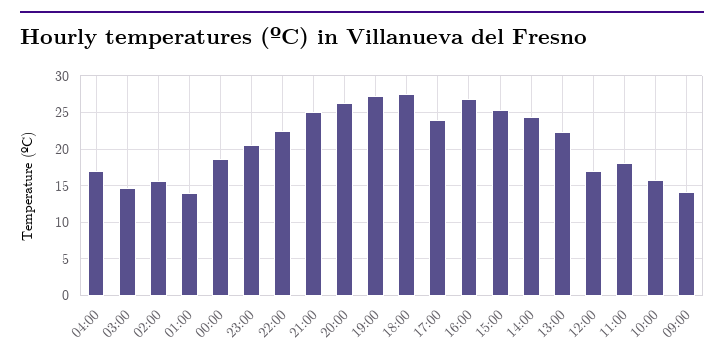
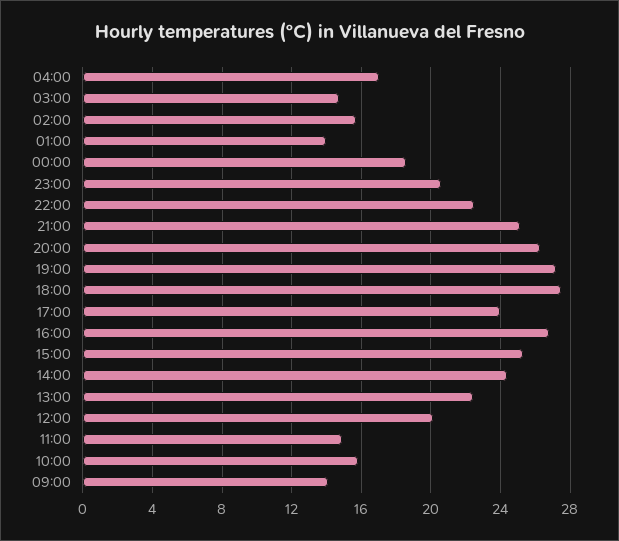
12:00: 17 -> 20
11:00: 18 -> 15

